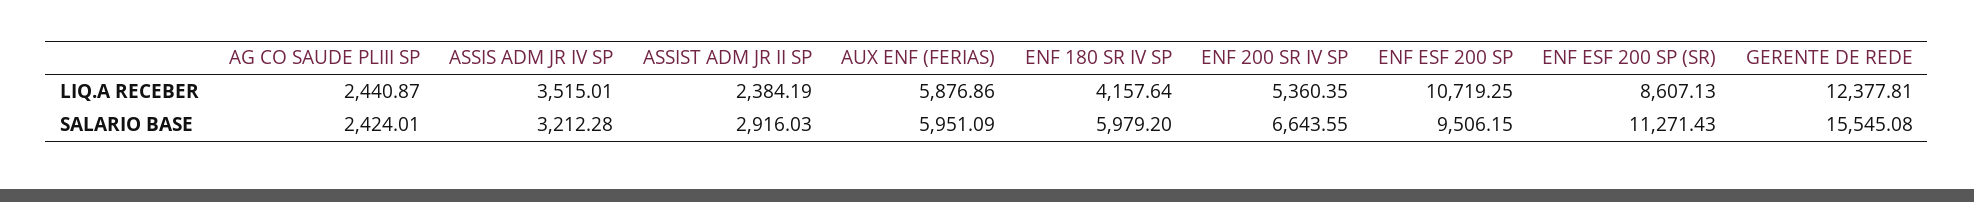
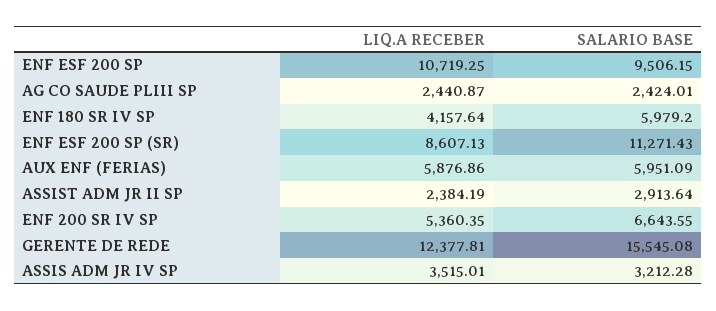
ASSIST ADM JR II SP, SALARIO BASE: 2916.03 -> 2913.64

